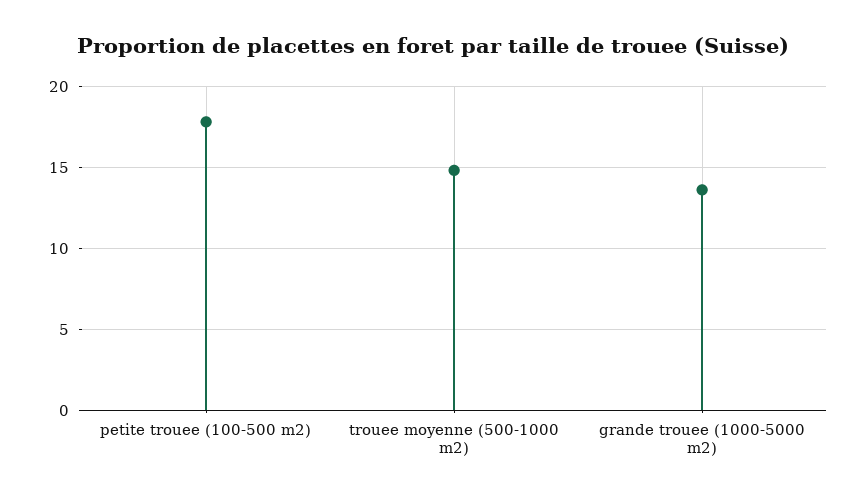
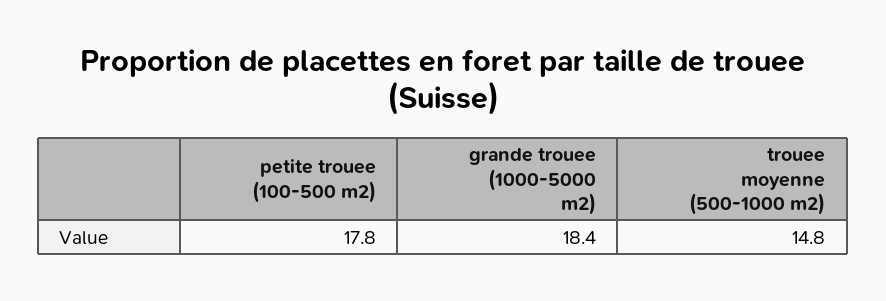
grande trouee (1000-5000 m2): 13.5 -> 18.4

